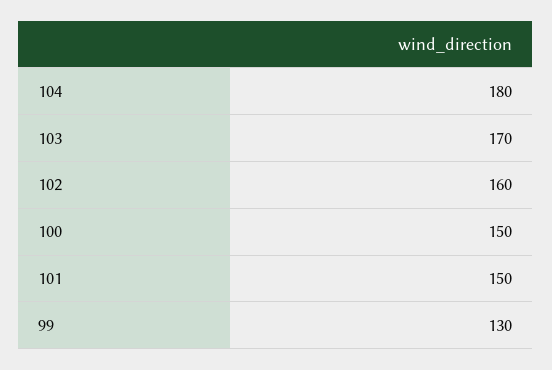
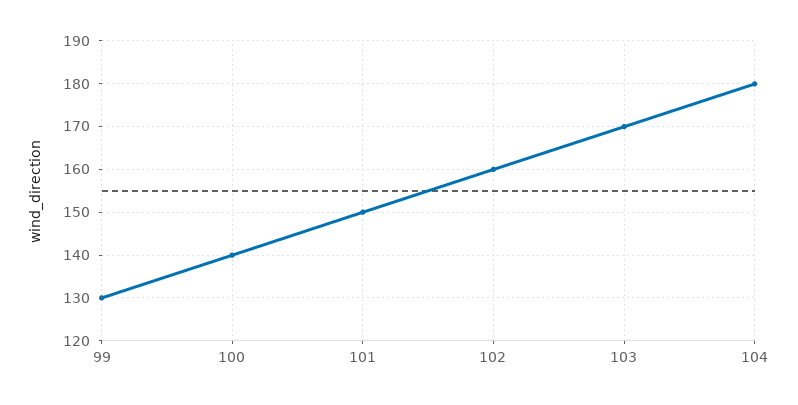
100: 150 -> 140

